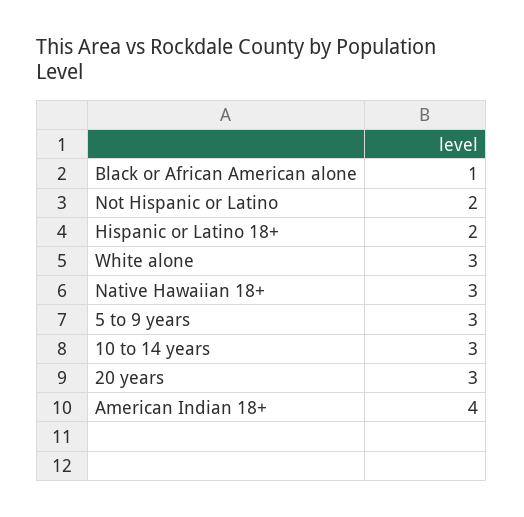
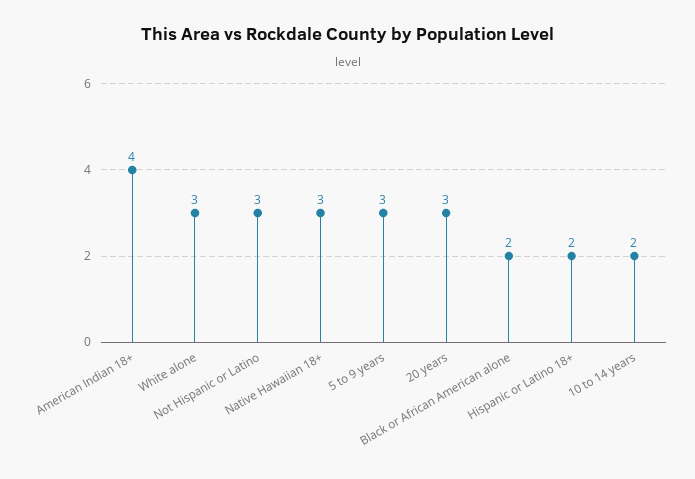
Black or African American alone: 1 -> 2
Not Hispanic or Latino: 2 -> 3
10 to 14 years: 3 -> 2

